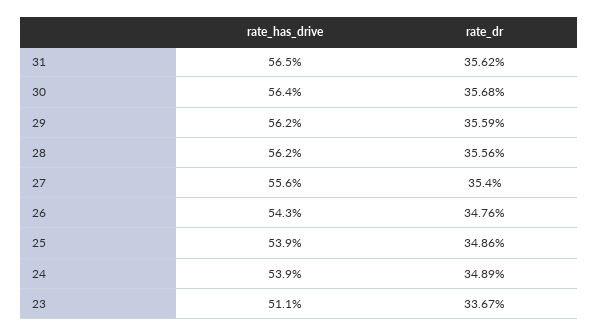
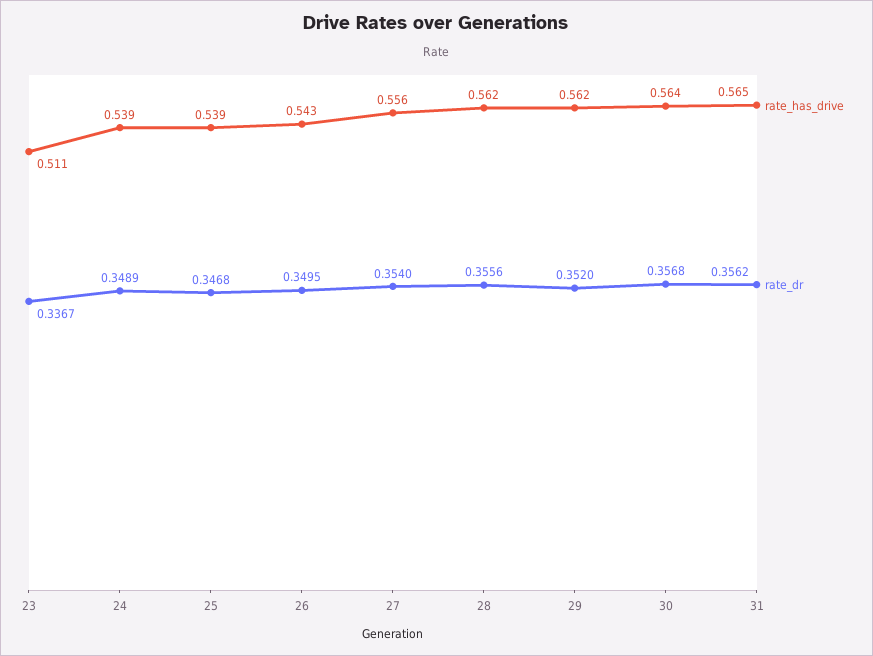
rate_dr, 29: 0.3559 -> 0.352
rate_dr, 26: 0.3476 -> 0.3495
rate_dr, 25: 0.3486 -> 0.3468

